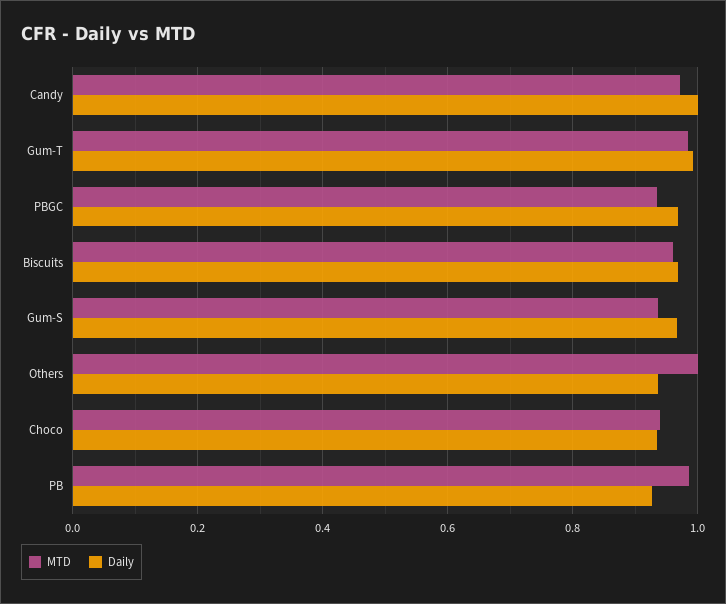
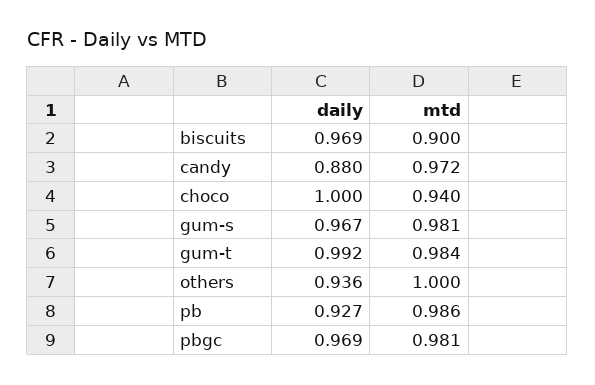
Daily, Candy: 1 -> 0.88
MTD, PBGC: 0.94 -> 0.981
MTD, Biscuits: 0.96 -> 0.9
MTD, Gum-S: 0.94 -> 0.981
Daily, Choco: 0.94 -> 1

